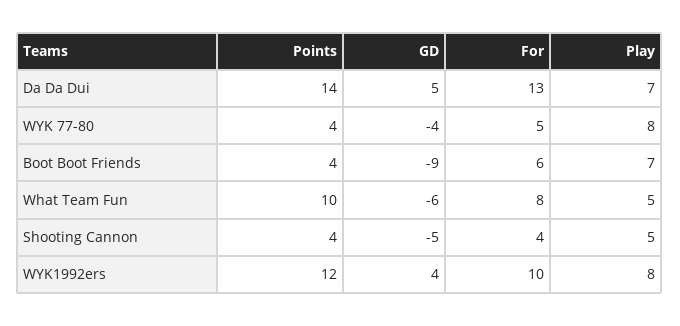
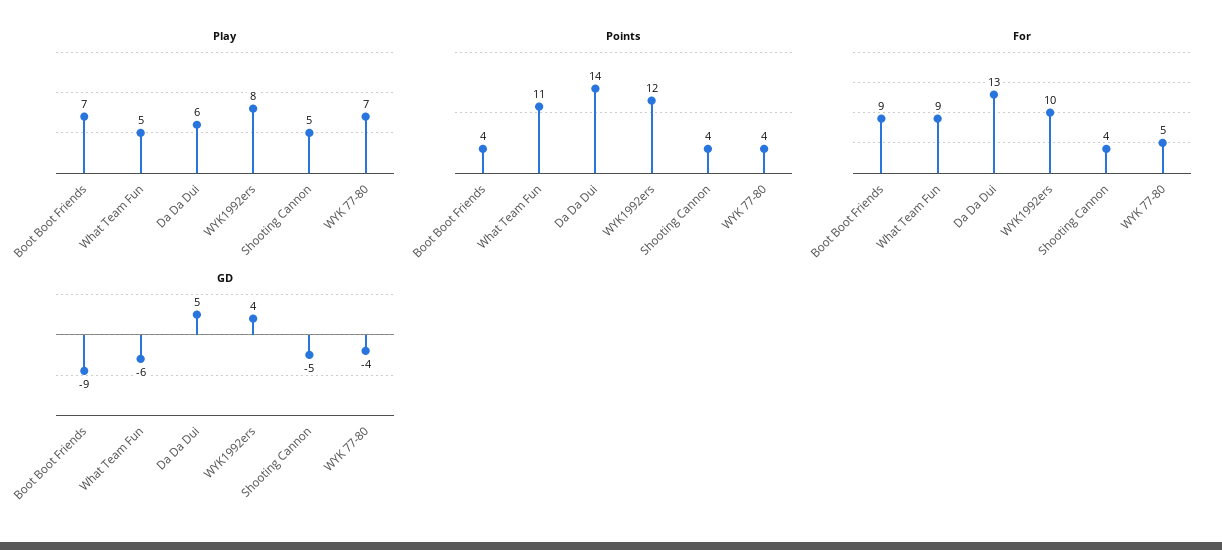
Play, Da Da Dui: 7 -> 6
Play, WYK 77-80: 8 -> 7
For, Boot Boot Friends: 6 -> 9
Points, What Team Fun: 10 -> 11
For, What Team Fun: 8 -> 9

